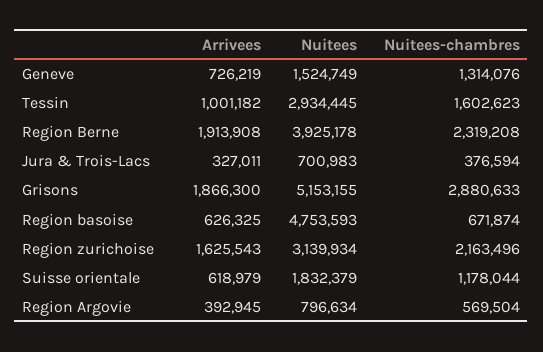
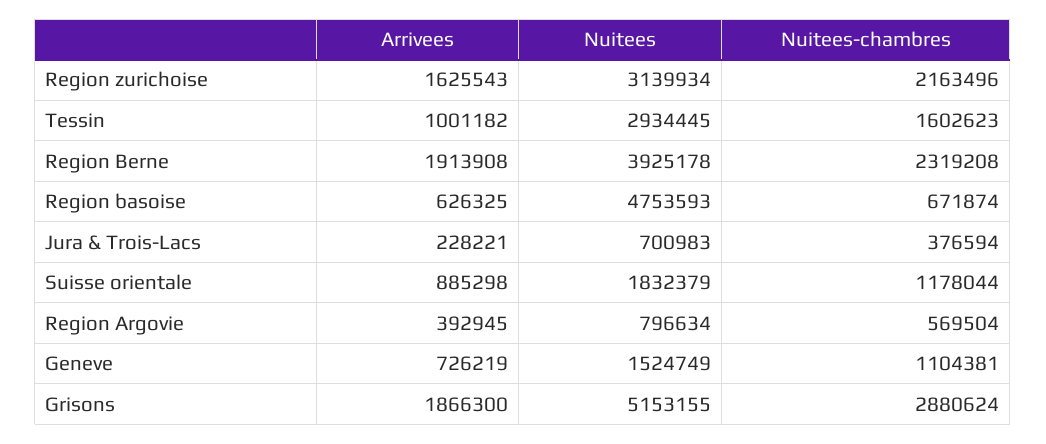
Nuitees-chambres, Geneve: 1314076 -> 1104381
Arrivees, Jura & Trois-Lacs: 327011 -> 228221
Nuitees-chambres, Grisons: 2880633 -> 2880624
Arrivees, Suisse orientale: 618979 -> 885298

